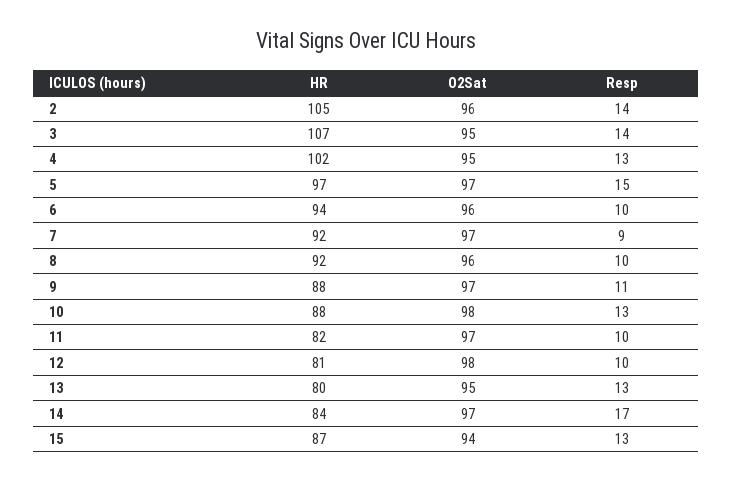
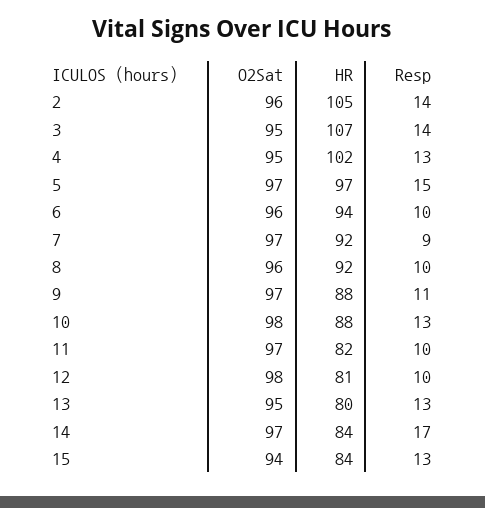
HR, 15: 87 -> 84

